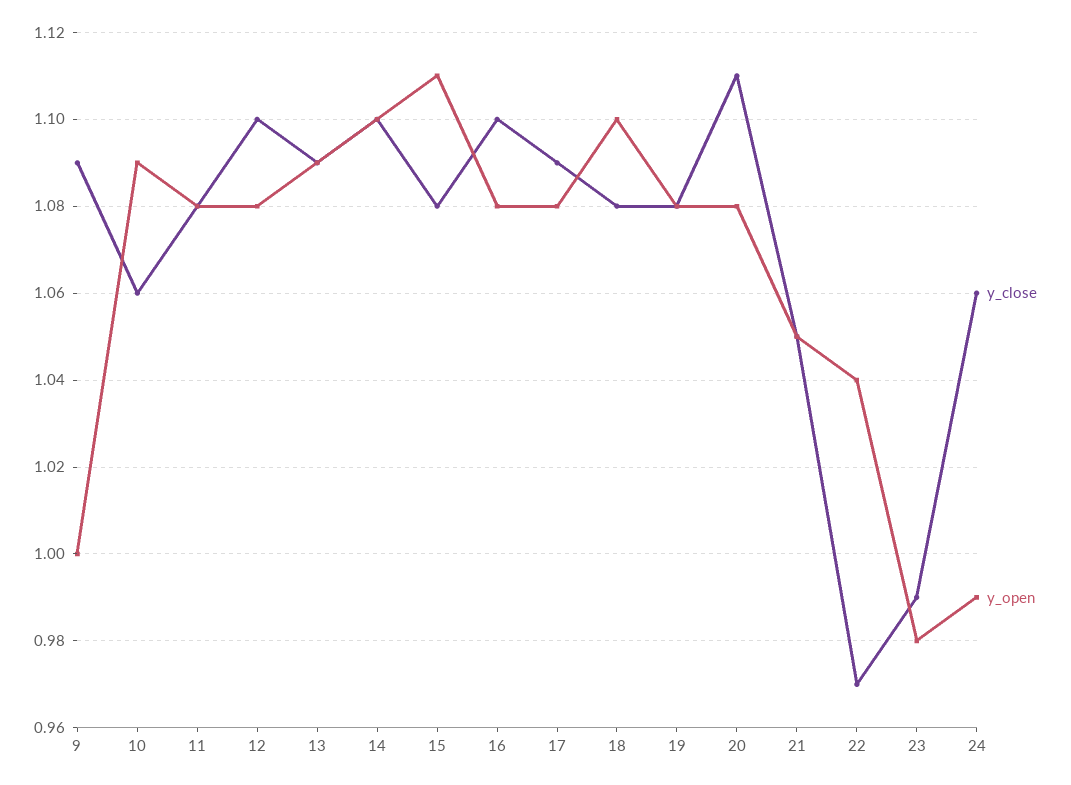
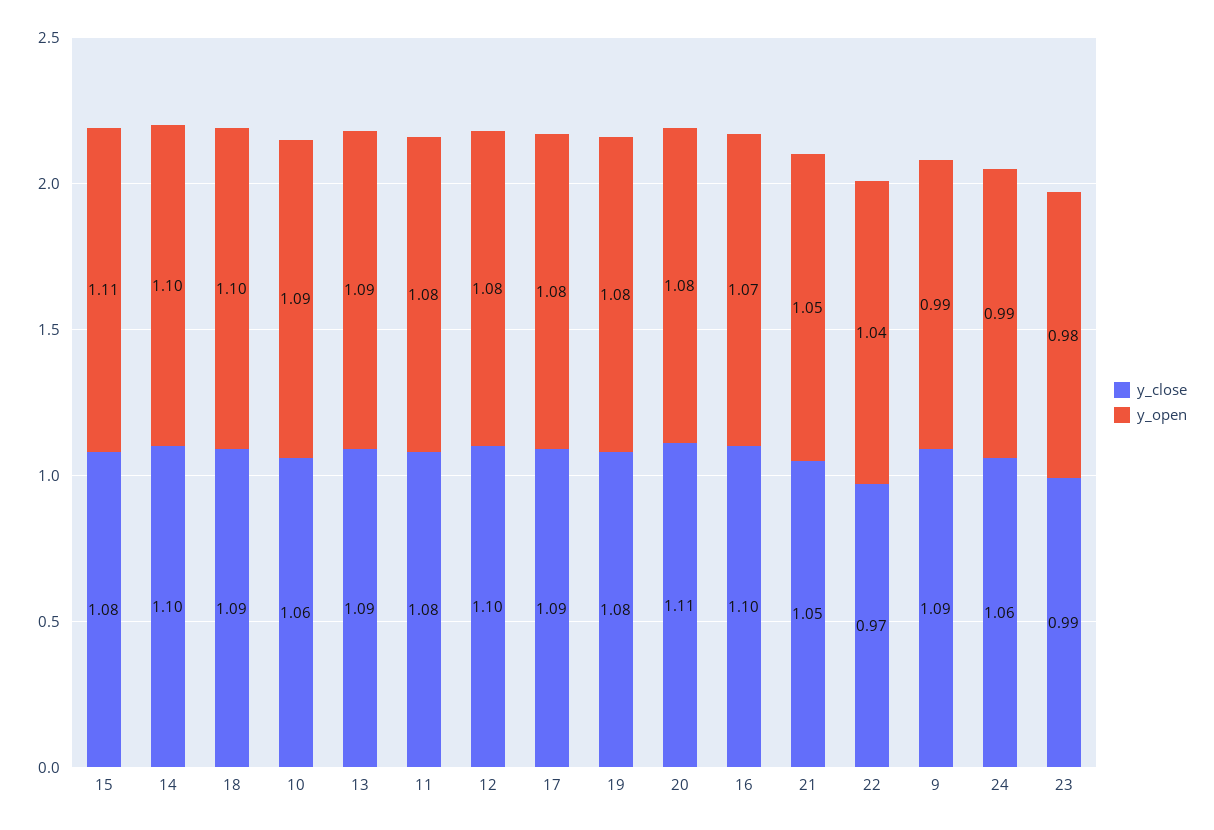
y_open, 9: 1 -> 0.99
y_open, 16: 1.08 -> 1.07
y_close, 18: 1.08 -> 1.09

